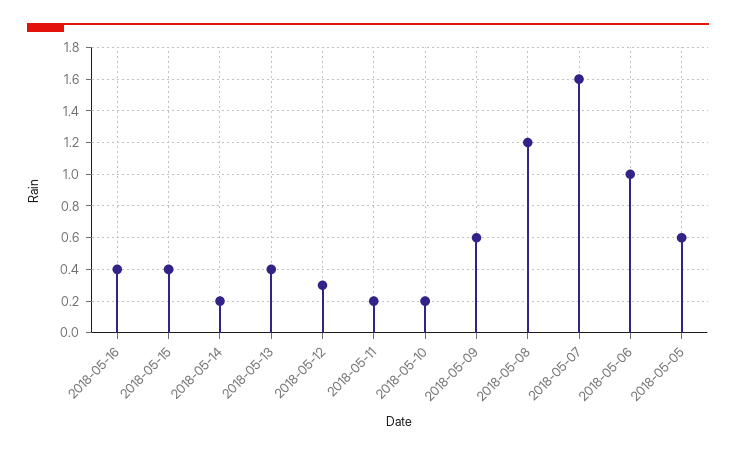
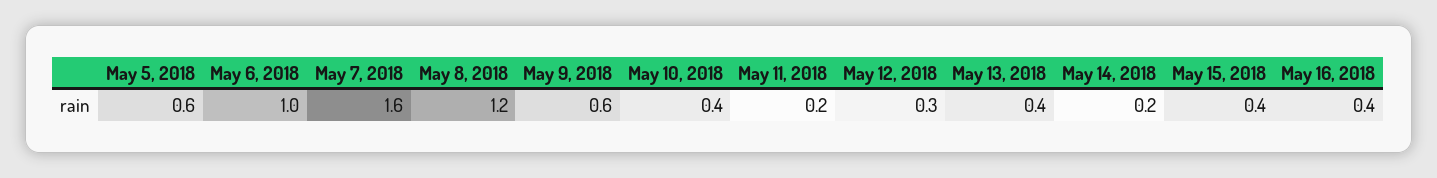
2018-05-10: 0.2 -> 0.4

